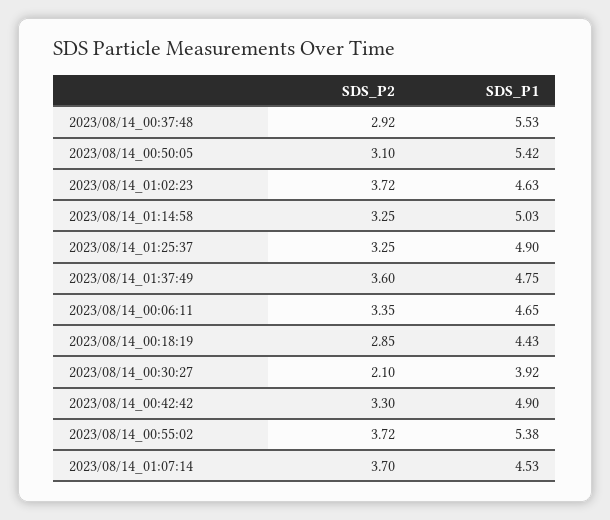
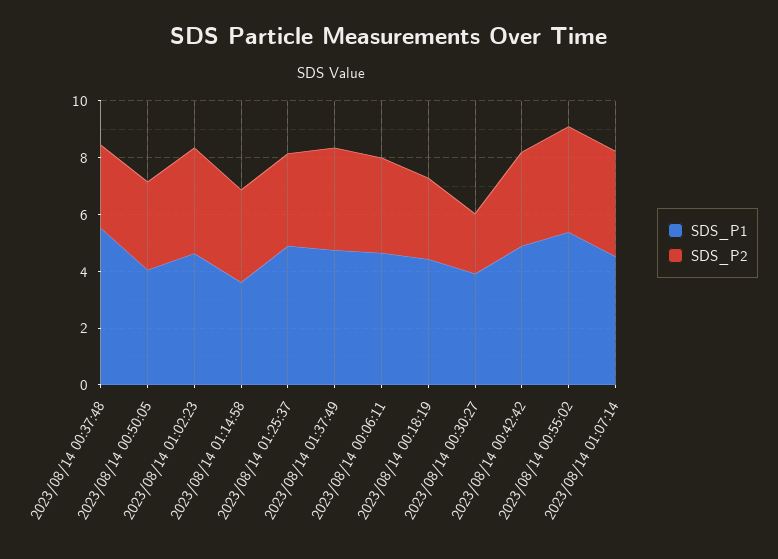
SDS_P1, 2023/08/14_00:50:05: 5.42 -> 4
SDS_P1, 2023/08/14_01:14:58: 5.03 -> 3.5

